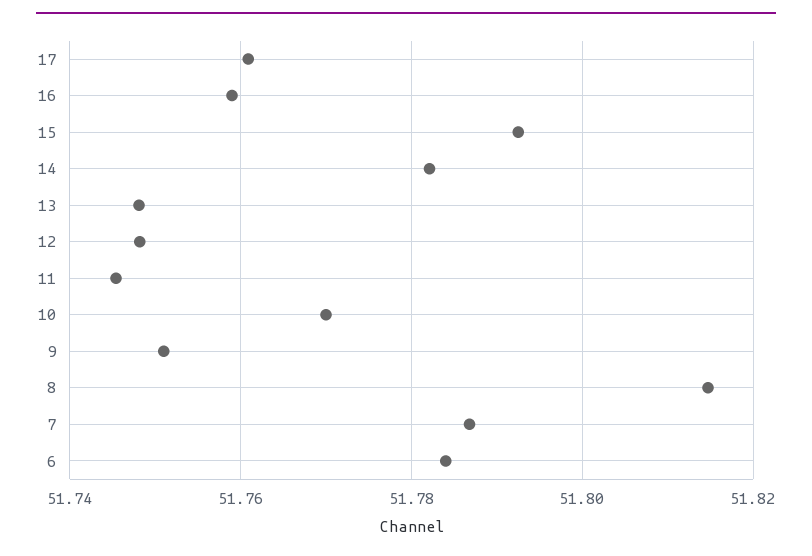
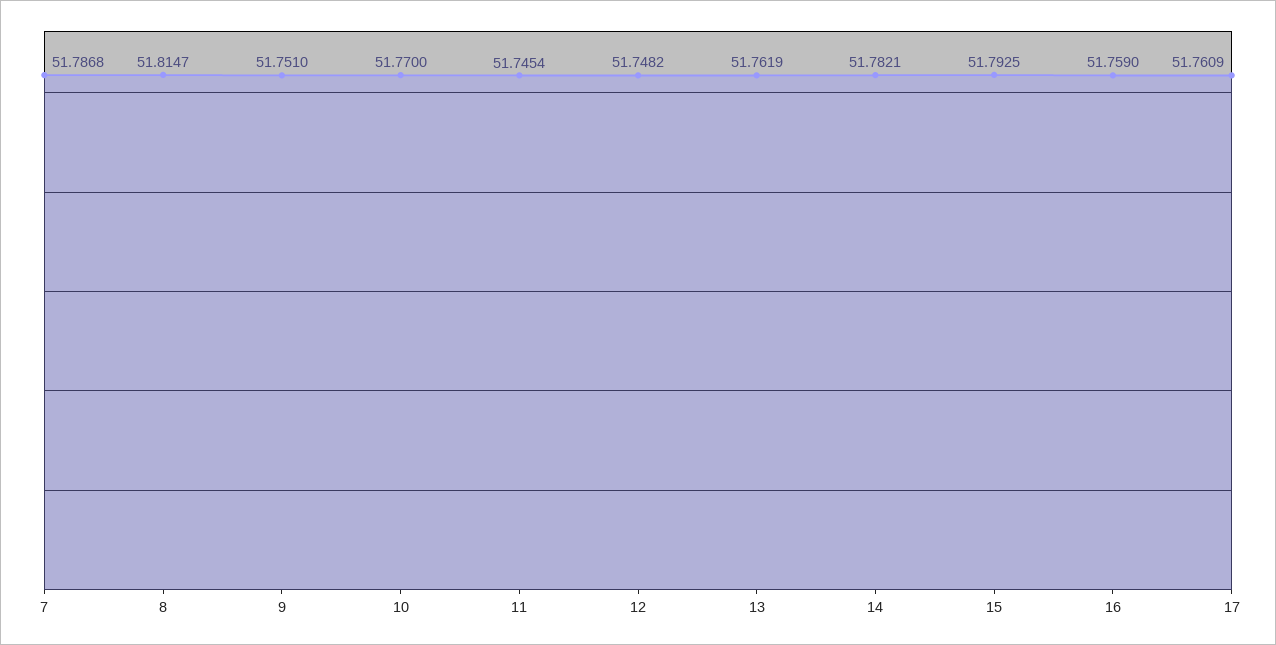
13: 51.748 -> 51.7619
6: 51.784 -> none

